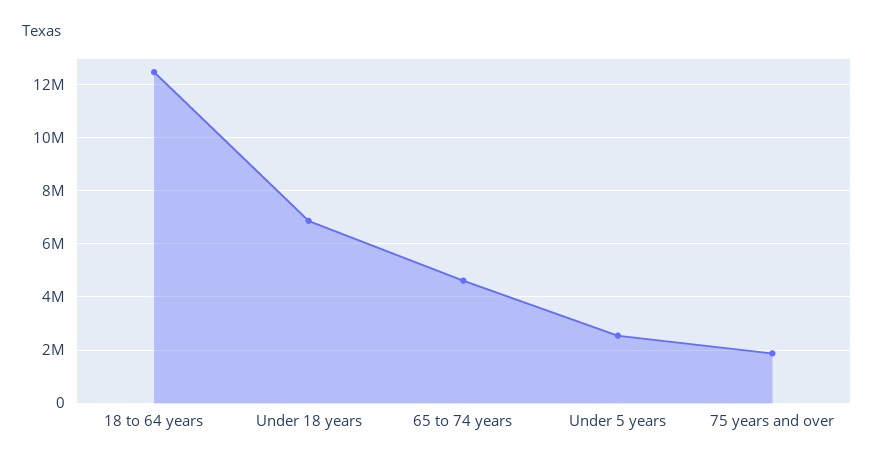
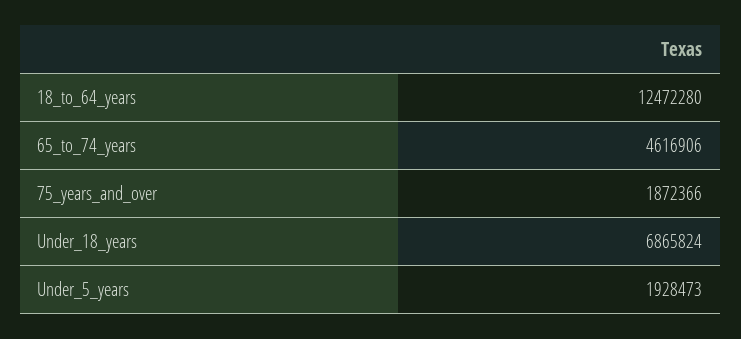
Under 5 years: 2500000 -> 1928473

